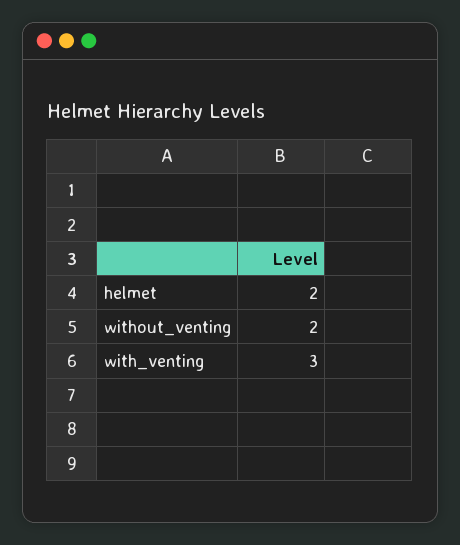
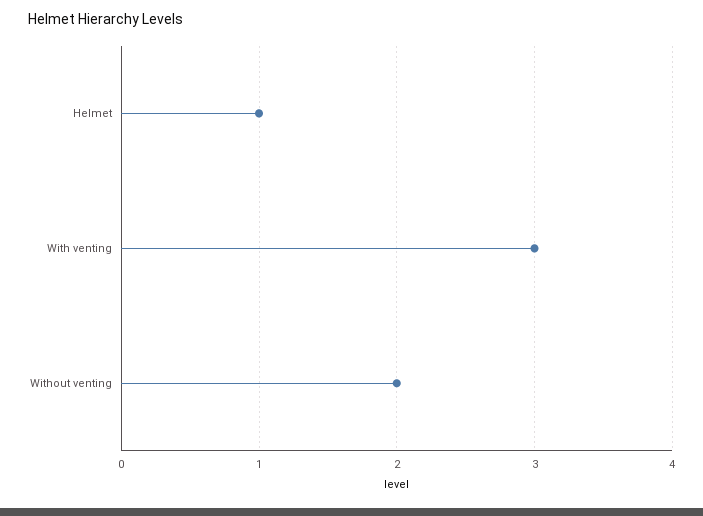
helmet: 2 -> 1

